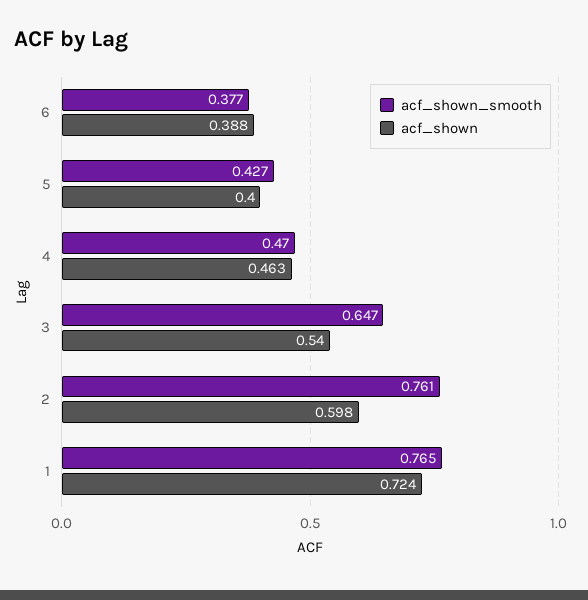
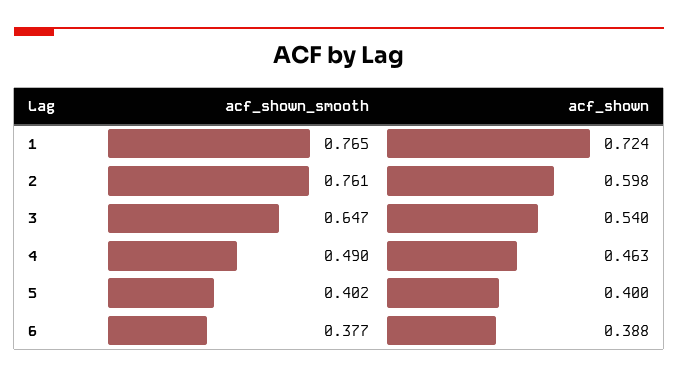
acf_shown_smooth, 5: 0.427 -> 0.402
acf_shown_smooth, 4: 0.47 -> 0.49

